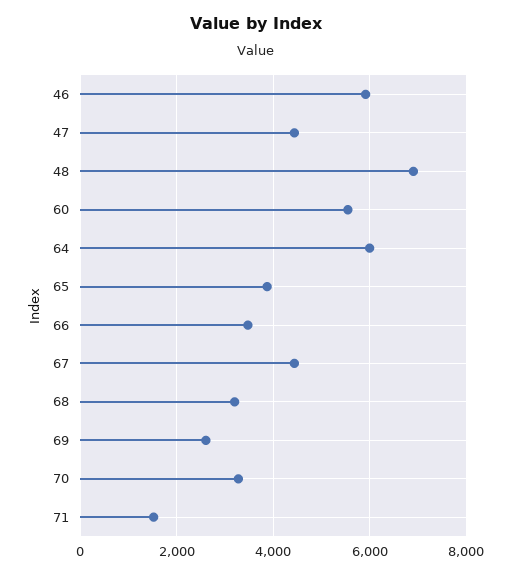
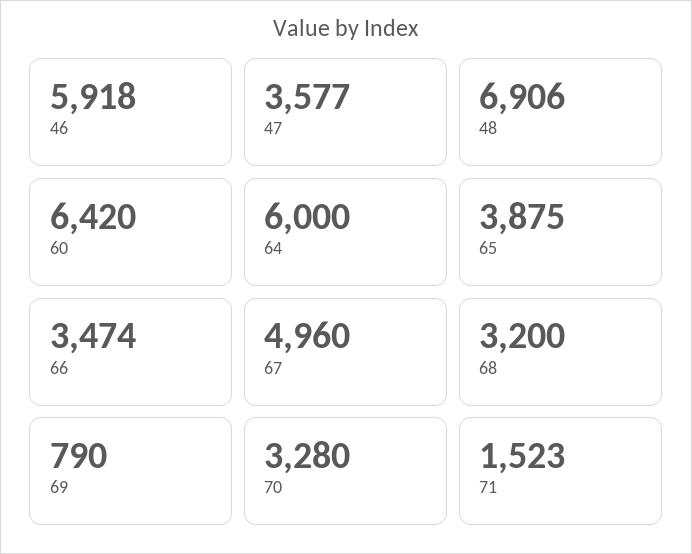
47: 4400 -> 3577
60: 5600 -> 6420
67: 4400 -> 4960
69: 2600 -> 790

